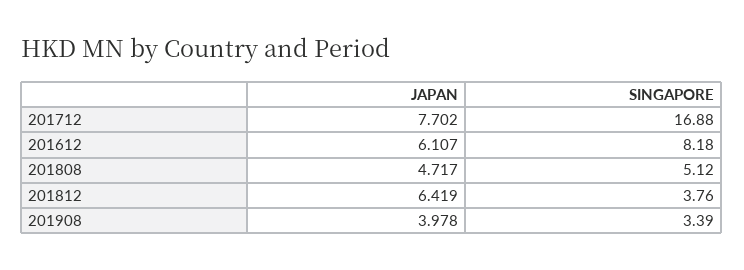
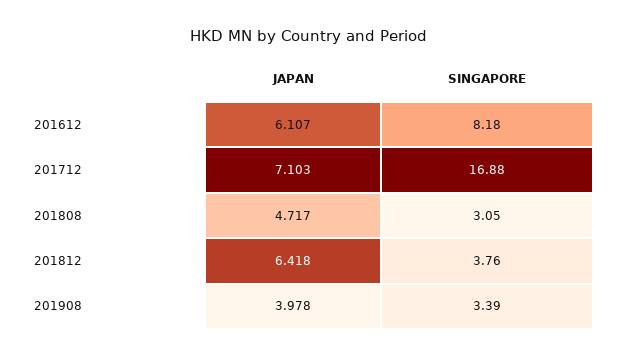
JAPAN, 201712: 7.702 -> 7.103
SINGAPORE, 201808: 5.12 -> 3.05
JAPAN, 201812: 6.419 -> 6.418

